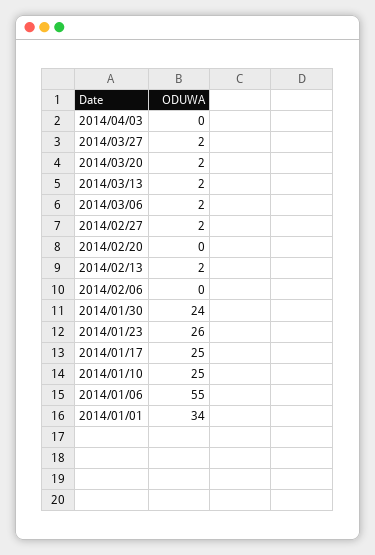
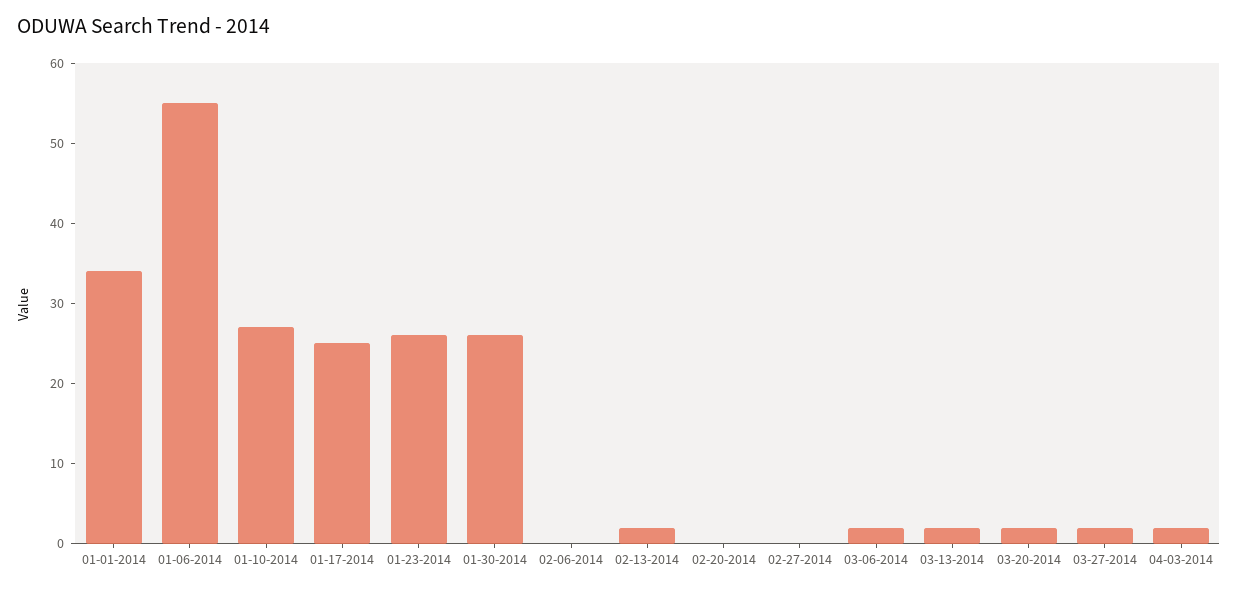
2014/04/03: 0 -> 2
2014/02/27: 2 -> 0
2014/01/30: 24 -> 26
2014/01/10: 25 -> 27

